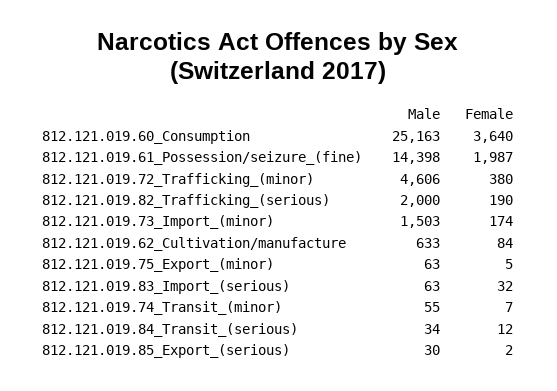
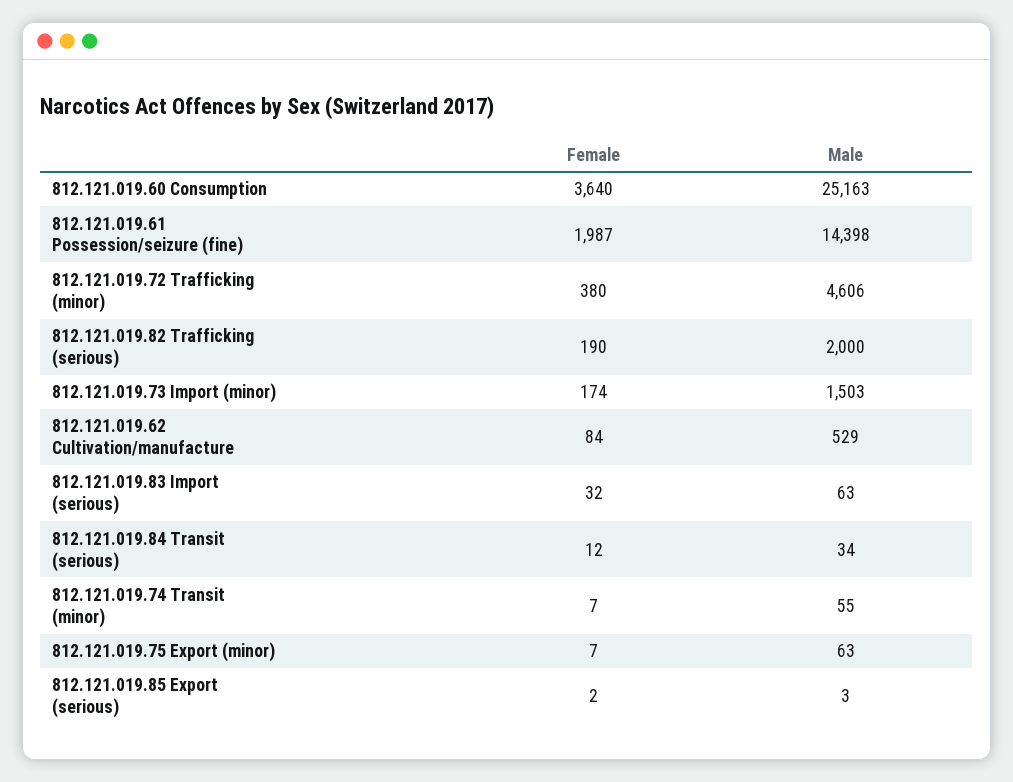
Male, 812.121.019.62_Cultivation/manufacture: 633 -> 529
Female, 812.121.019.75_Export_(minor): 5 -> 7
Male, 812.121.019.85_Export_(serious): 30 -> 3

